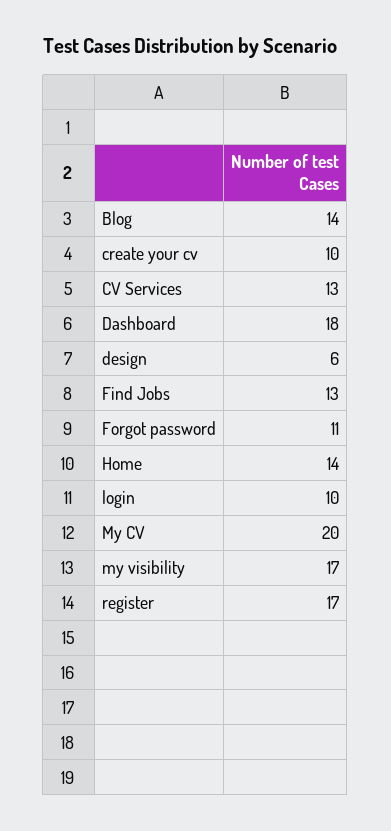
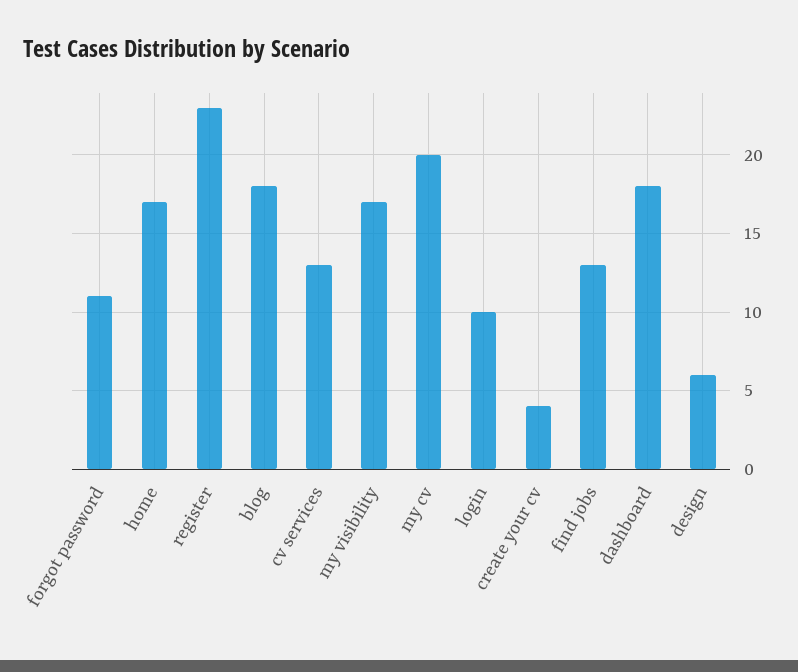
Blog: 14 -> 18
create your cv: 10 -> 4
Home: 14 -> 17
register: 17 -> 23

